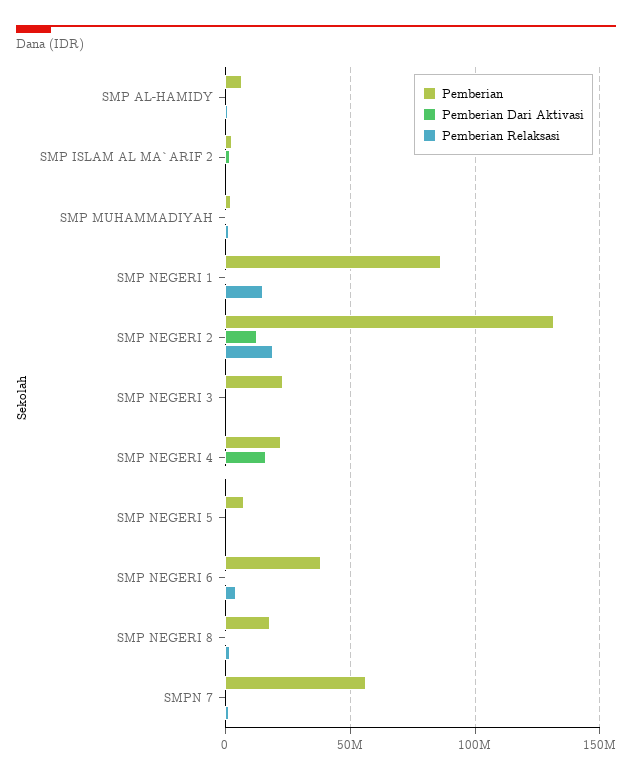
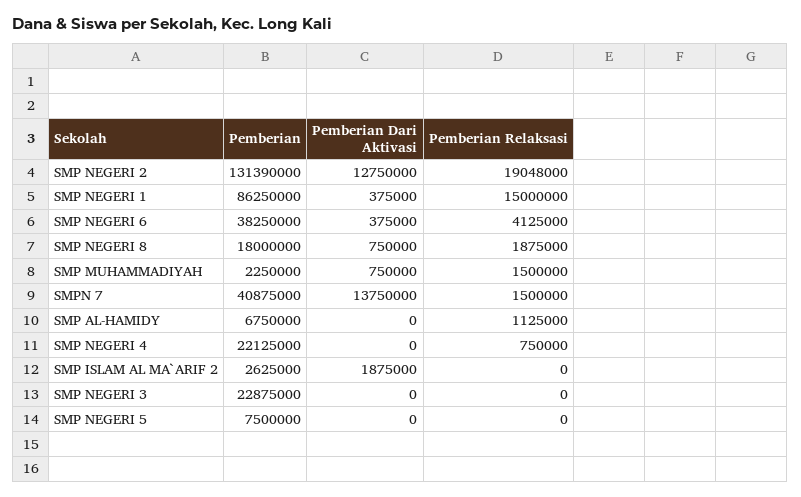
Pemberian Dari Aktivasi, SMP NEGERI 4: 15000000 -> 0
Pemberian, SMPN 7: 55000000 -> 40875000
Pemberian Dari Aktivasi, SMPN 7: 0 -> 13750000

